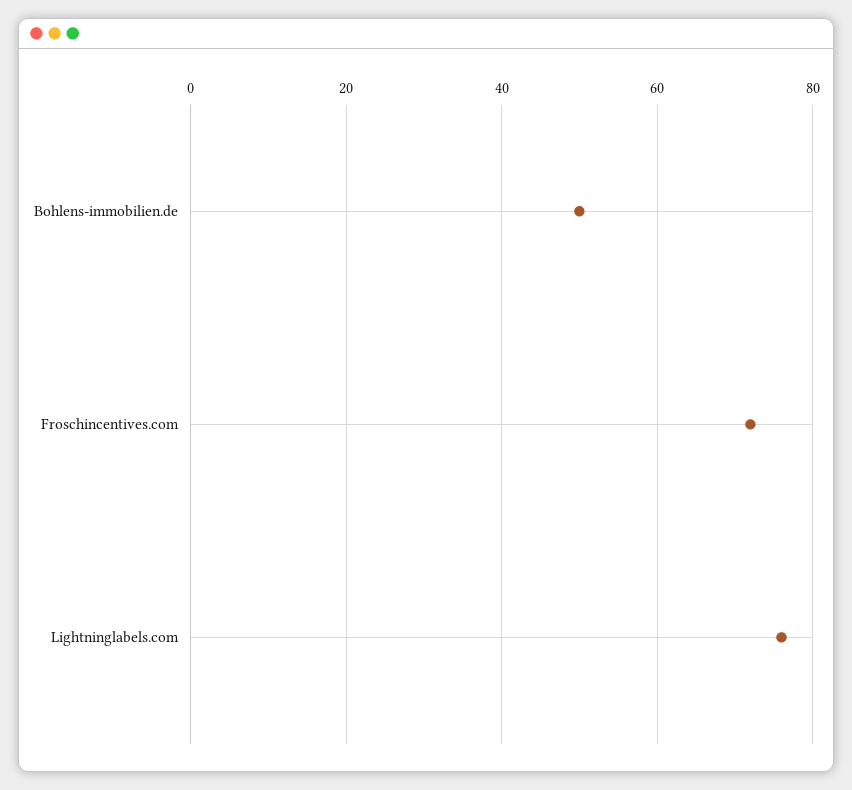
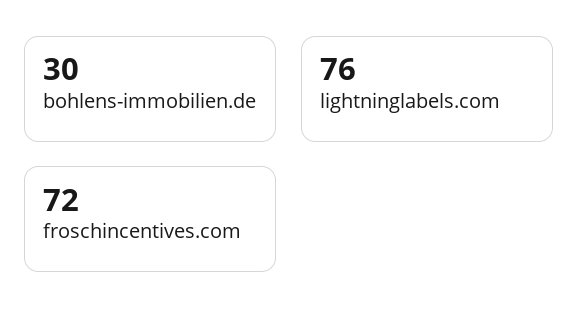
Bohlens-immobilien.de: 50 -> 30

